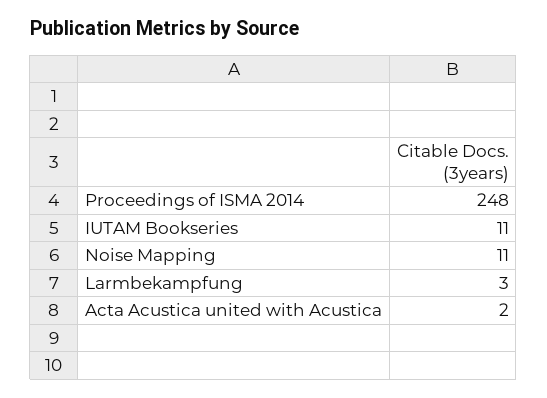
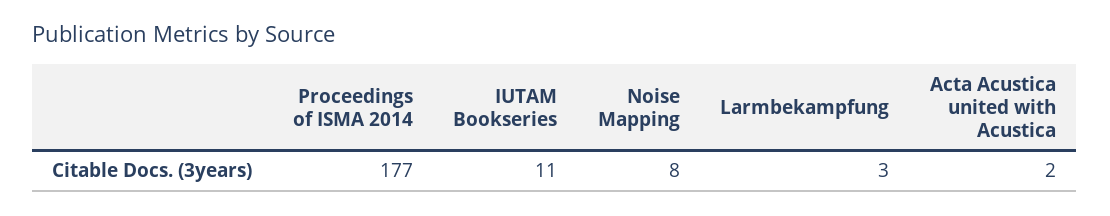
Proceedings of ISMA 2014: 248 -> 177
Noise Mapping: 11 -> 8

